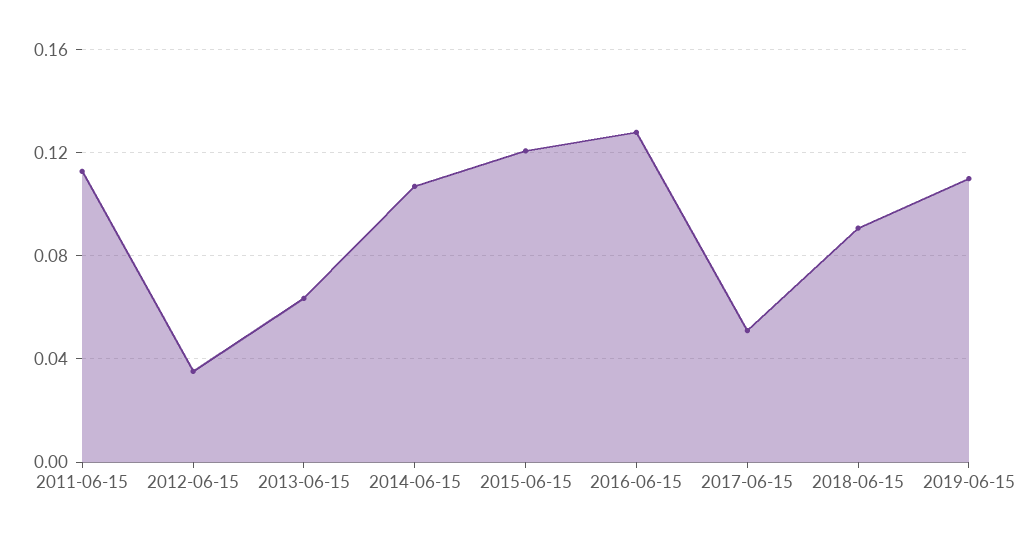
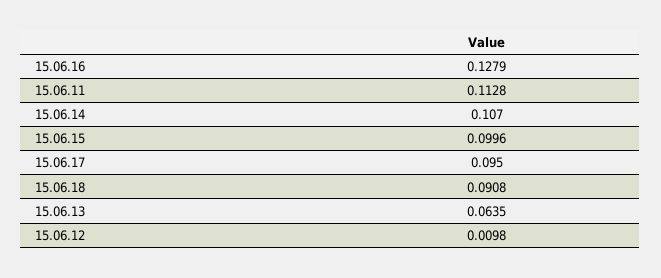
2012-06-15: 0.035 -> 0.0098
2015-06-15: 0.12 -> 0.0996
2017-06-15: 0.05 -> 0.095
2019-06-15: 0.11 -> none

